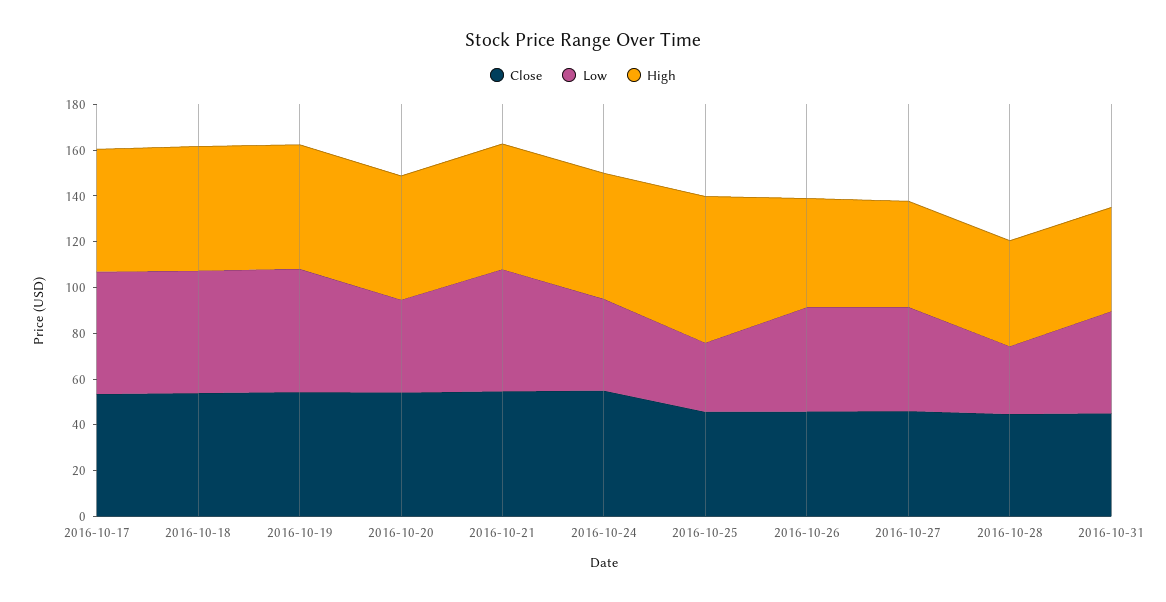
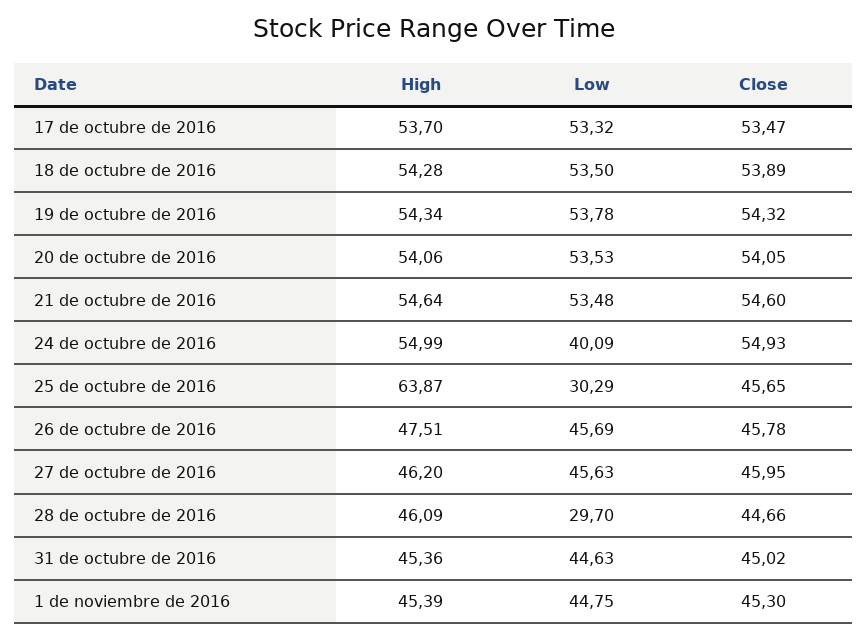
Low, 2016-10-20: 40 -> 53.53
High, 1 de noviembre de 2016: none -> 45.39
Low, 1 de noviembre de 2016: none -> 44.75
Close, 1 de noviembre de 2016: none -> 45.3

